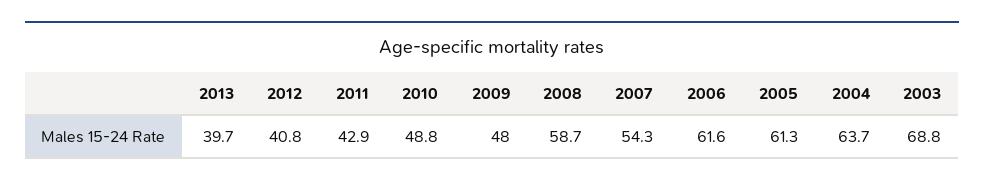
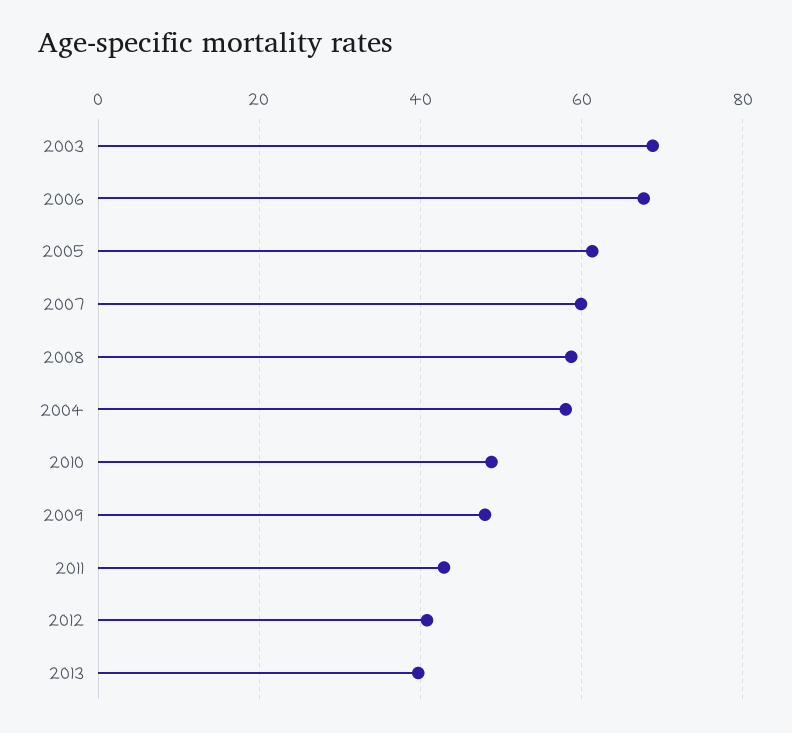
2007: 54.3 -> 60
2006: 61.6 -> 68
2004: 63.7 -> 58

